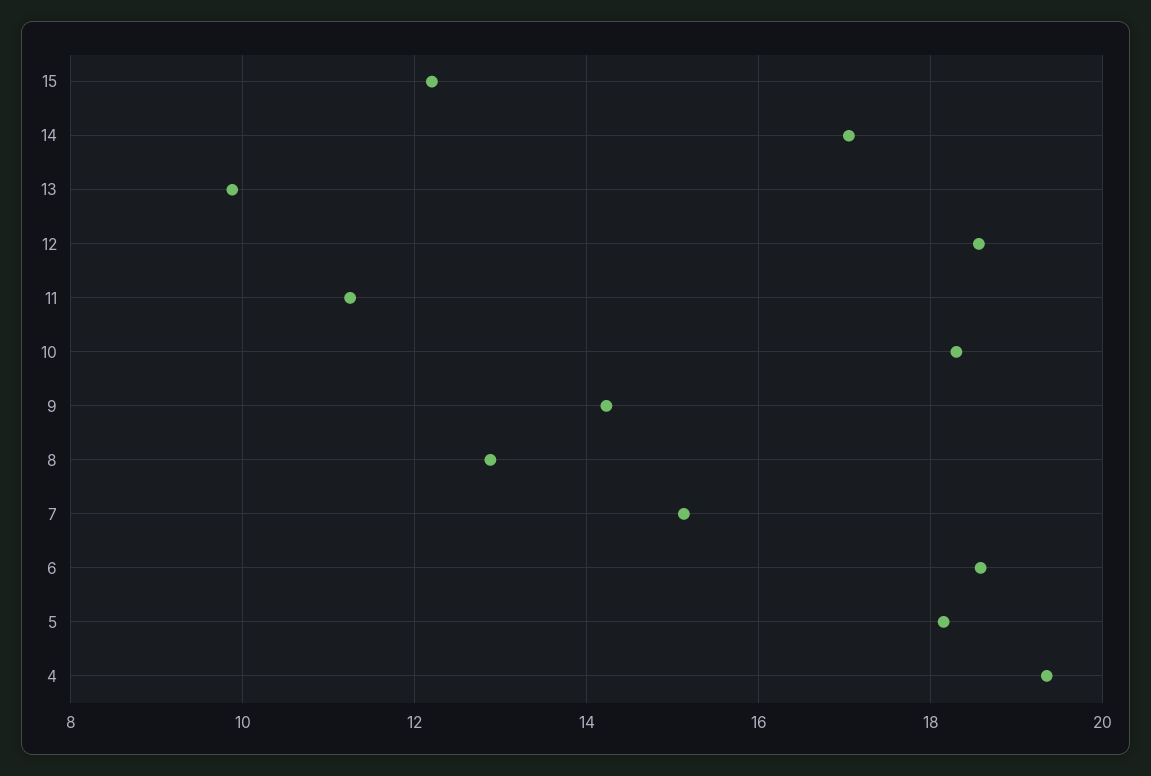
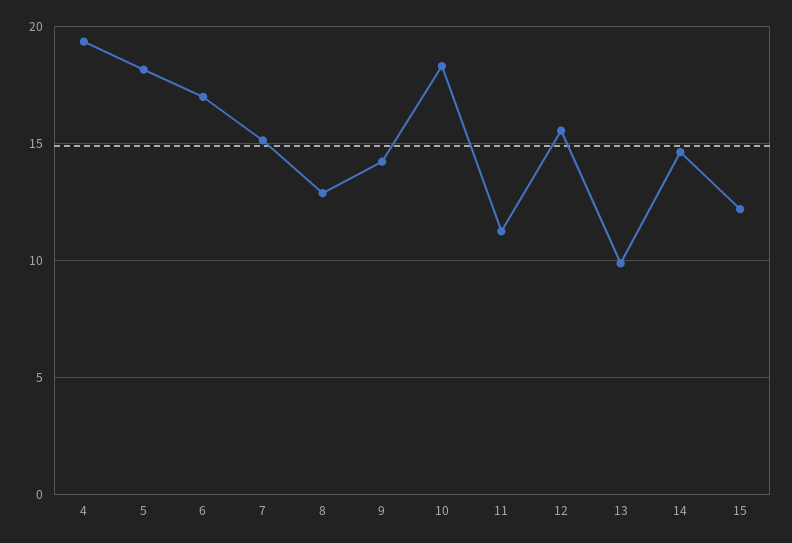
14: 17 -> 14.5
12: 18.6 -> 15.5
6: 18.6 -> 17

